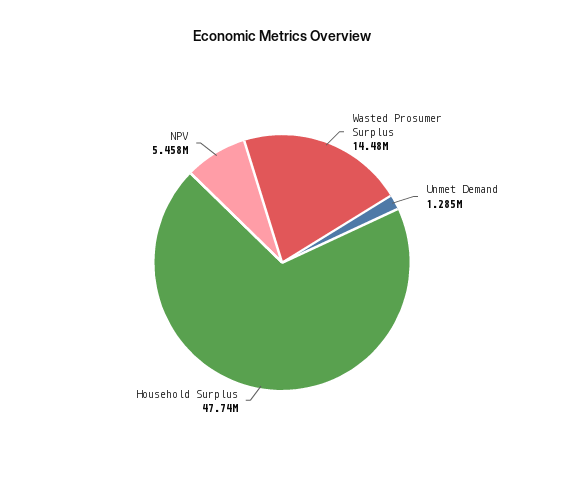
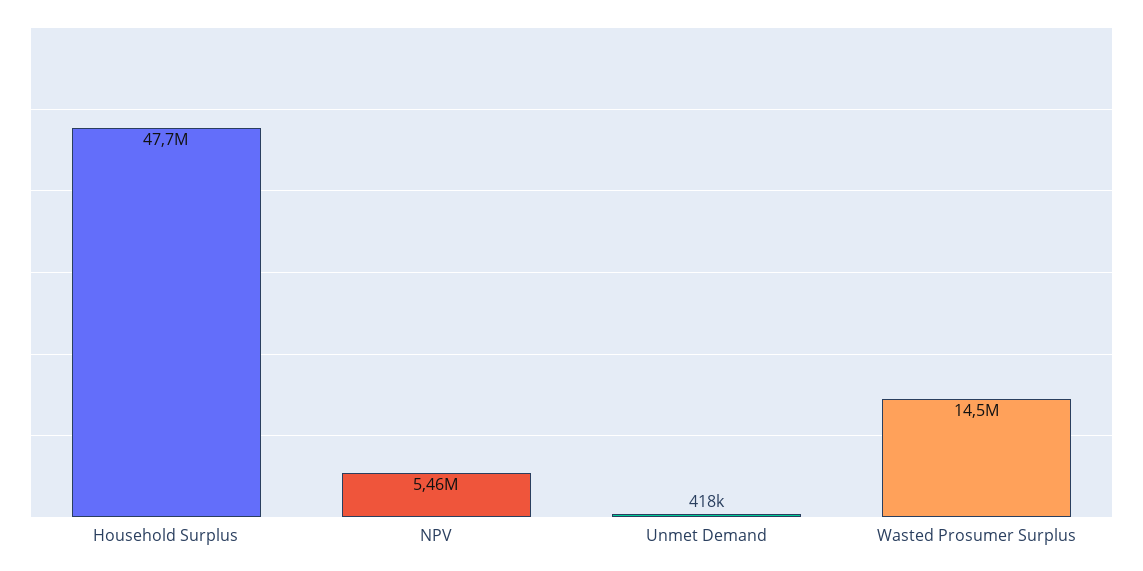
Unmet Demand: 1285000 -> 418000

